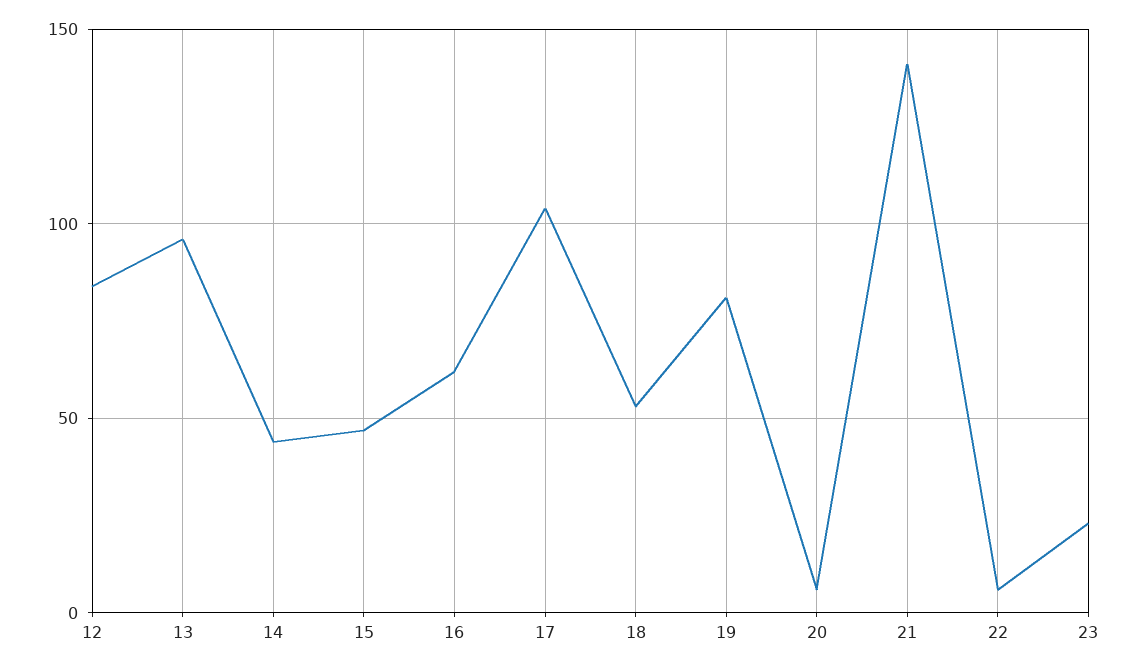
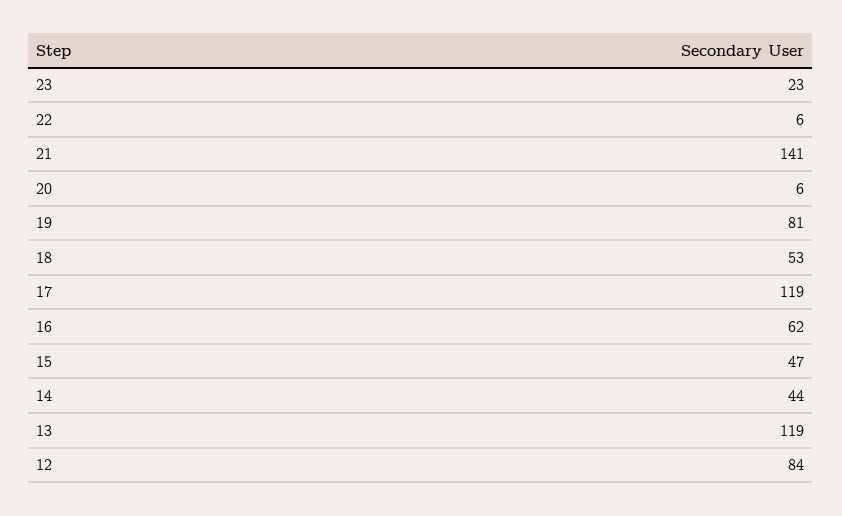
13: 95 -> 119
17: 105 -> 119

